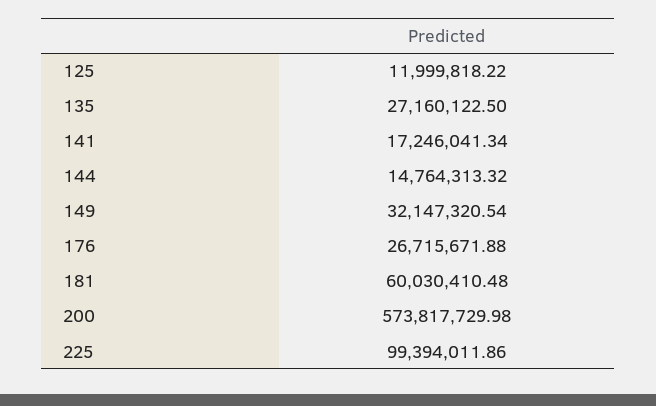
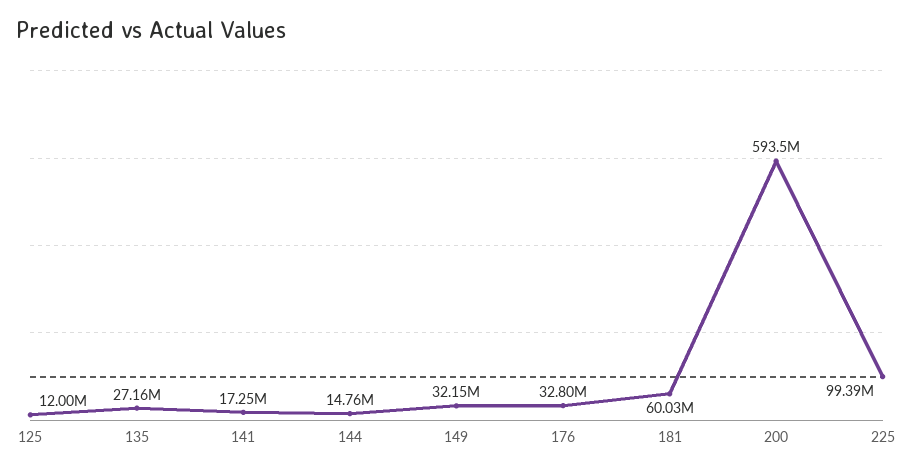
176: 26715671.88 -> 32800000
200: 573817729.98 -> 593500000

